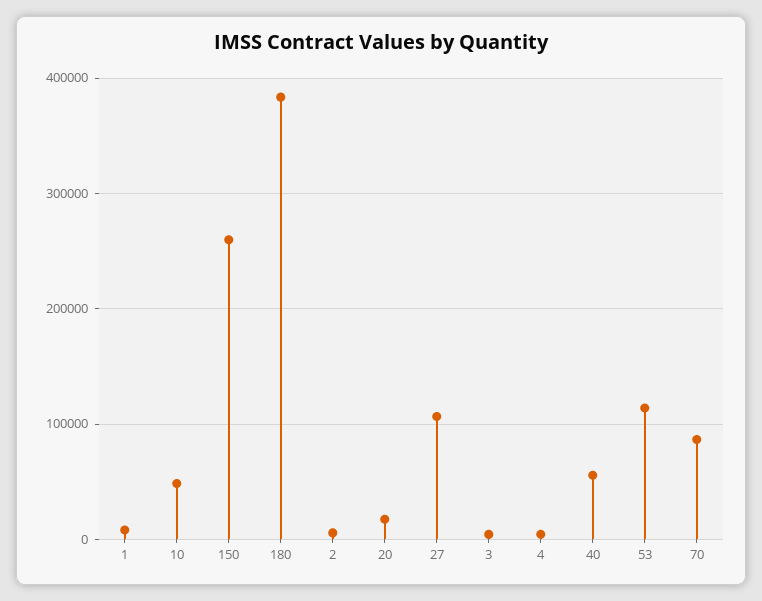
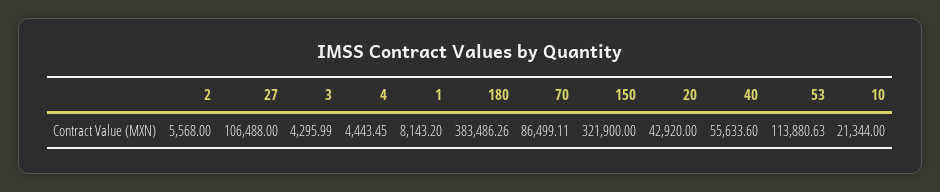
10: 50000 -> 21344
150: 260000 -> 321900
20: 20000 -> 42920

